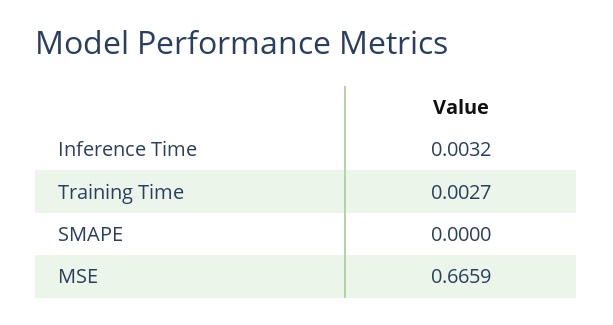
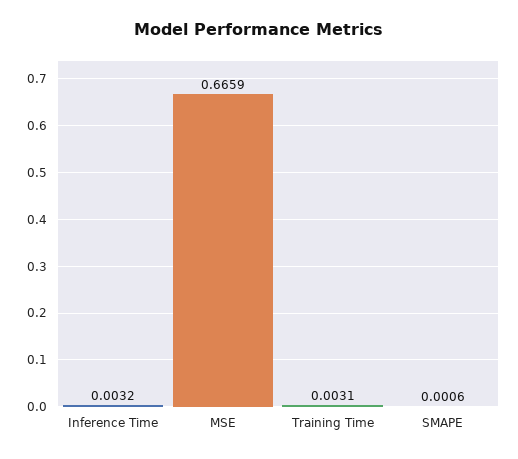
Training Time: 0.0027 -> 0.0031
SMAPE: 0 -> 0.0006

